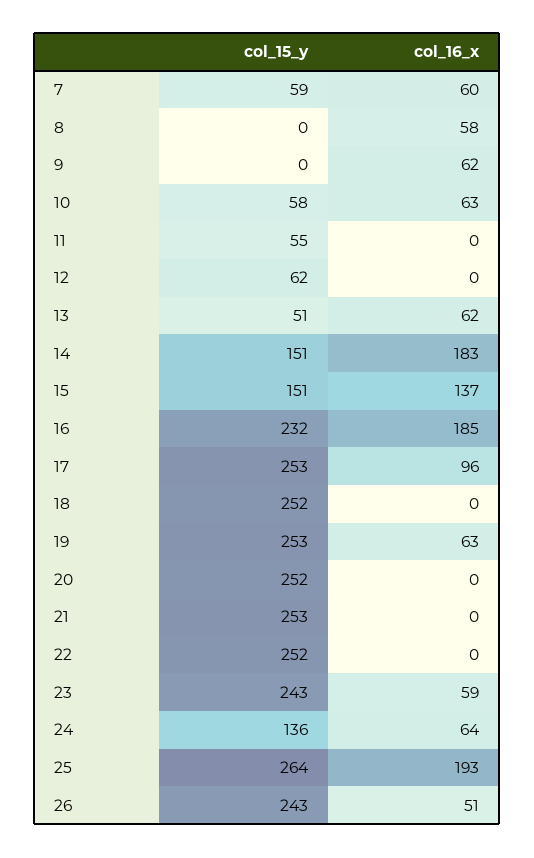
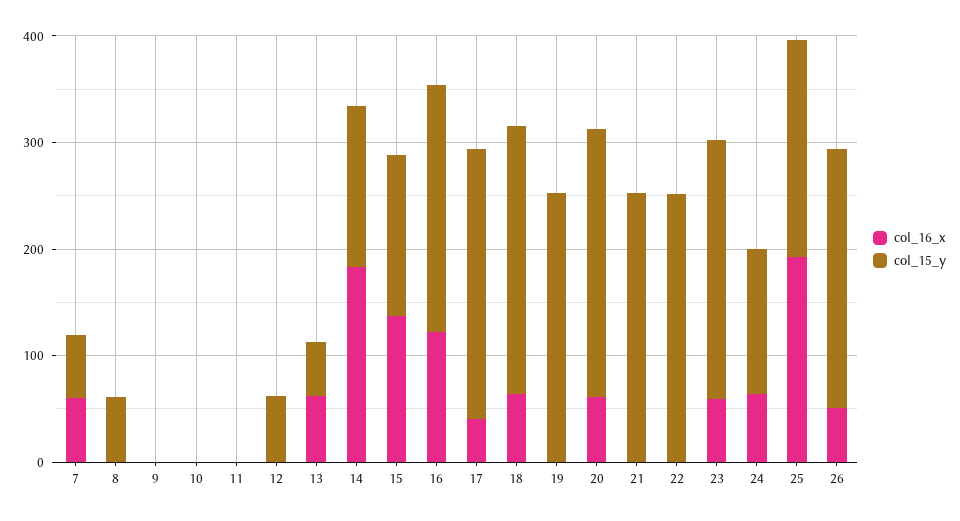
col_15_y, 8: 0 -> 60
col_16_x, 8: 58 -> 0
col_16_x, 9: 62 -> 0
col_15_y, 10: 58 -> 0
col_16_x, 10: 63 -> 0
col_15_y, 11: 55 -> 0
col_16_x, 16: 185 -> 120
col_16_x, 17: 96 -> 40
col_16_x, 18: 0 -> 60
col_16_x, 19: 63 -> 0
col_16_x, 20: 0 -> 60
col_15_y, 25: 264 -> 200

